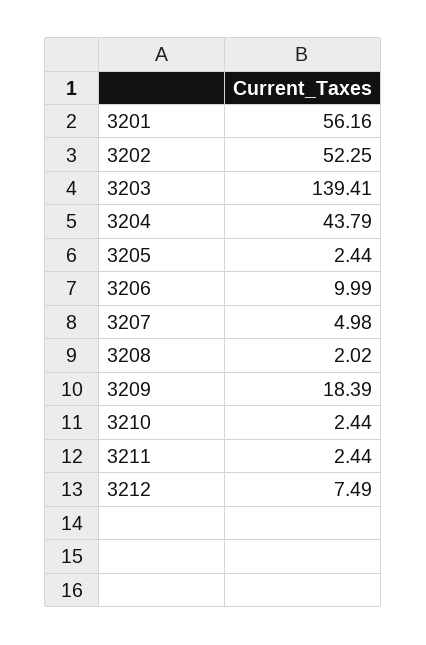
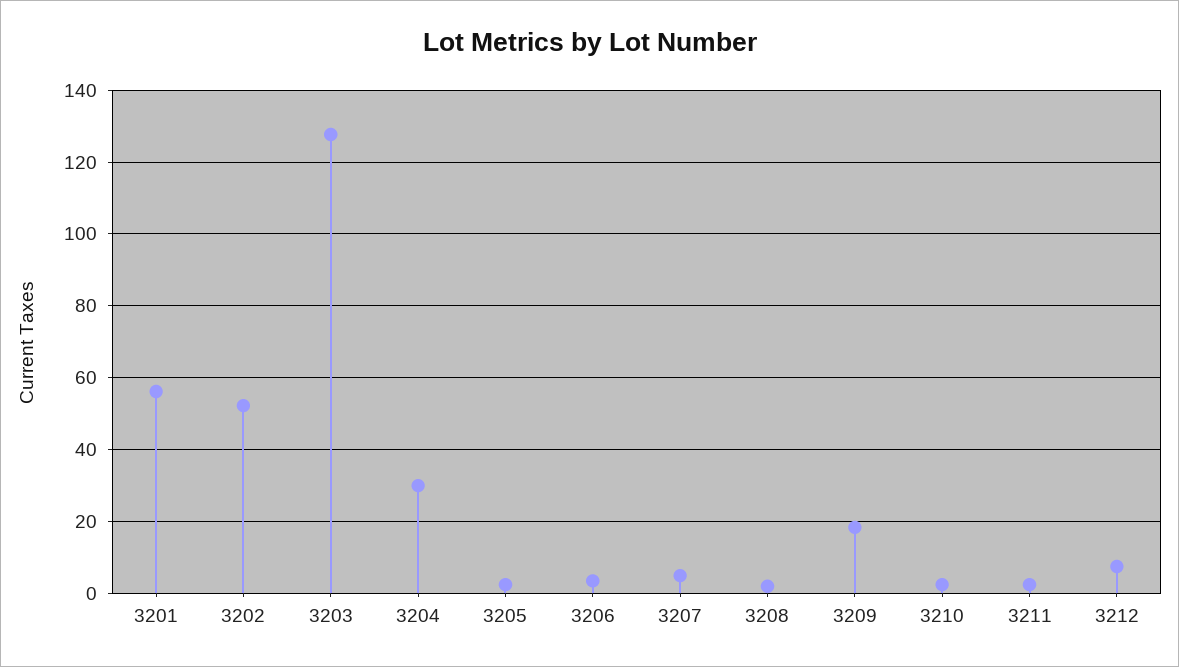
3203: 139.41 -> 128
3204: 43.79 -> 30
3206: 9.99 -> 4

